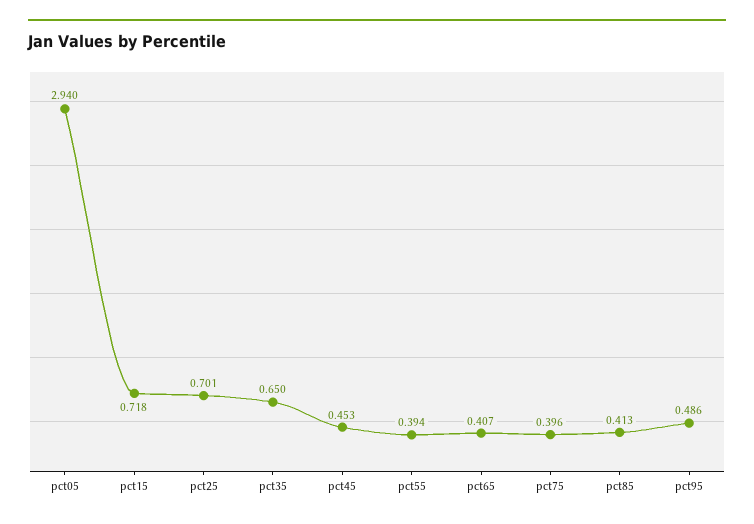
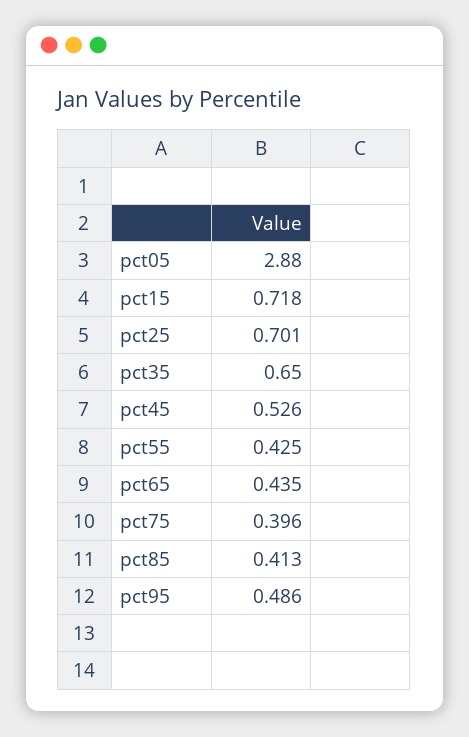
pct05: 2.94 -> 2.88
pct45: 0.453 -> 0.526
pct55: 0.394 -> 0.425
pct65: 0.407 -> 0.435

